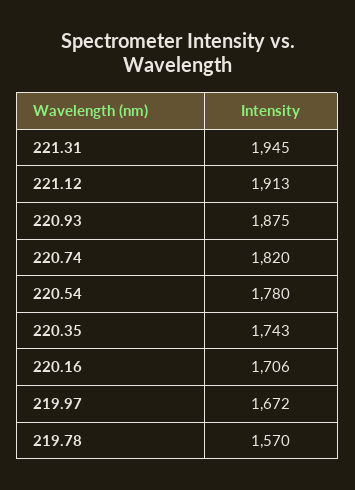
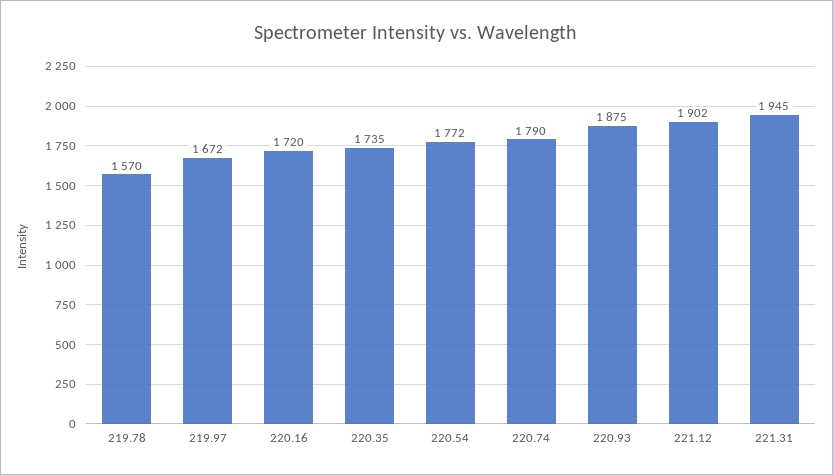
221.12: 1913 -> 1902
220.74: 1820 -> 1790
220.54: 1780 -> 1772
220.35: 1743 -> 1735
220.16: 1706 -> 1720

